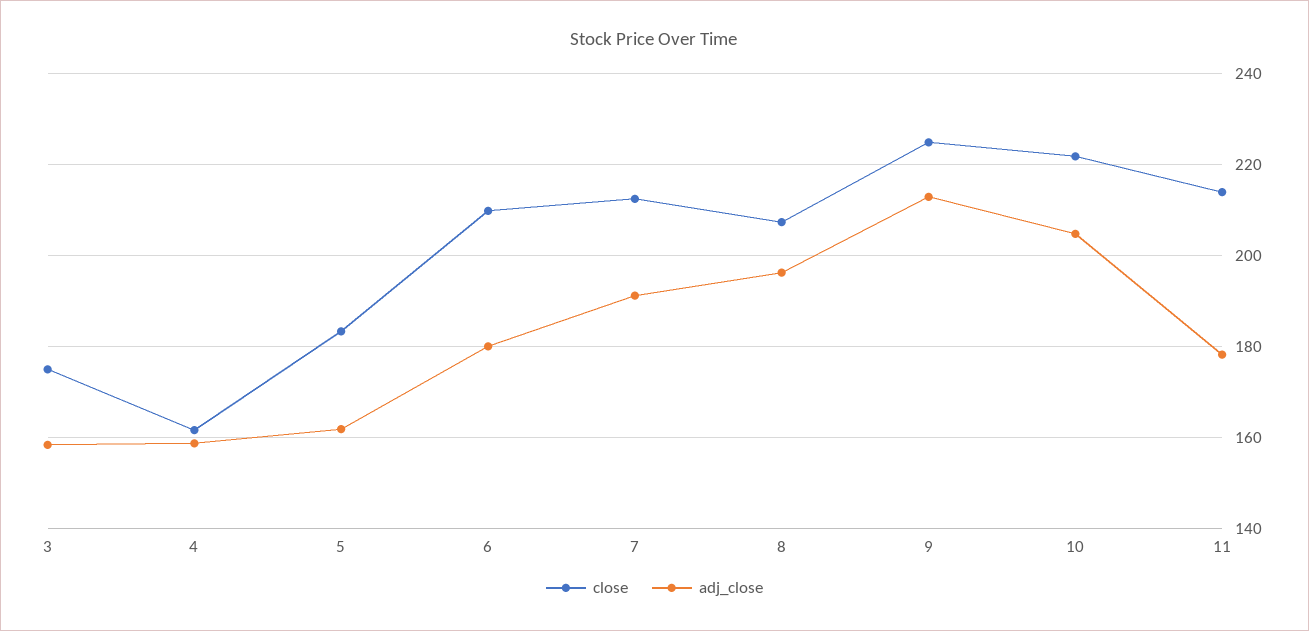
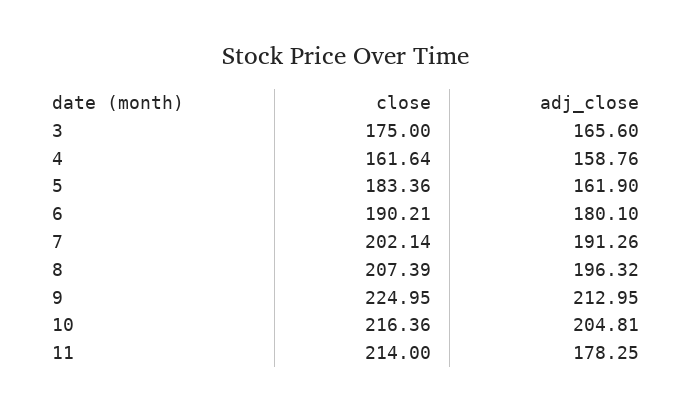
adj_close, 3: 158 -> 165.6
close, 6: 210 -> 190.21
close, 7: 212 -> 202.14
close, 10: 222 -> 216.36

